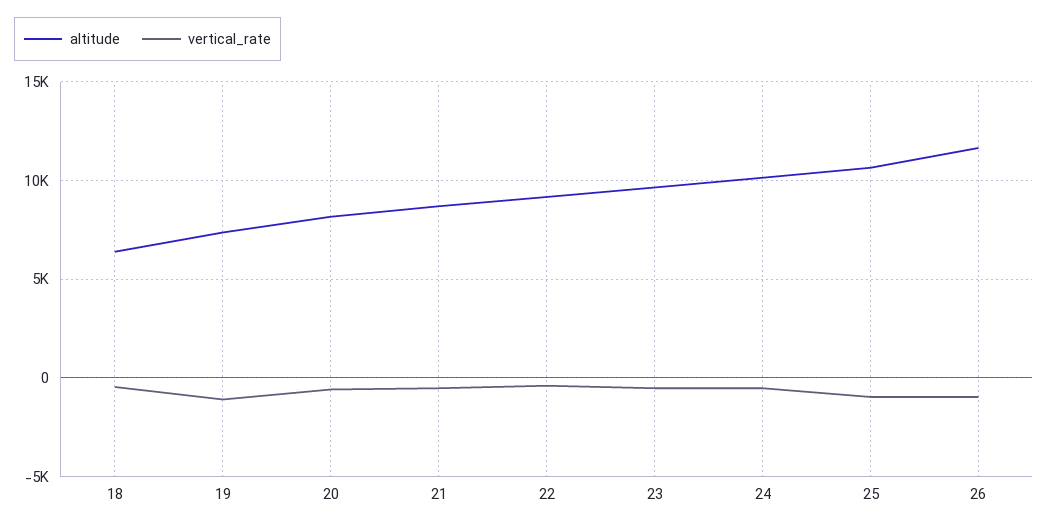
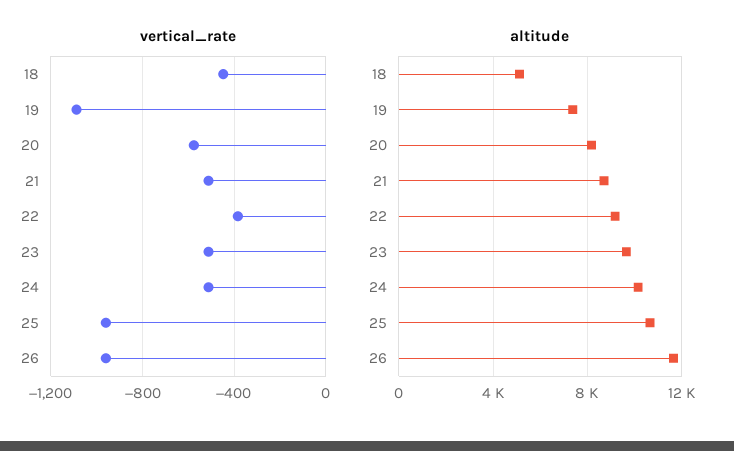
altitude, 18: 6500 -> 5000

